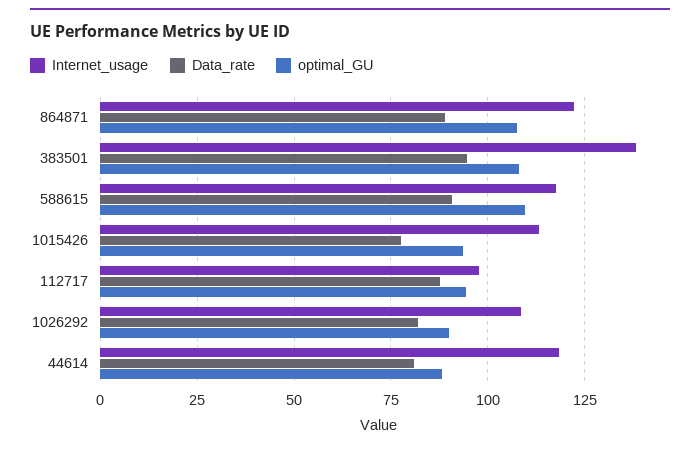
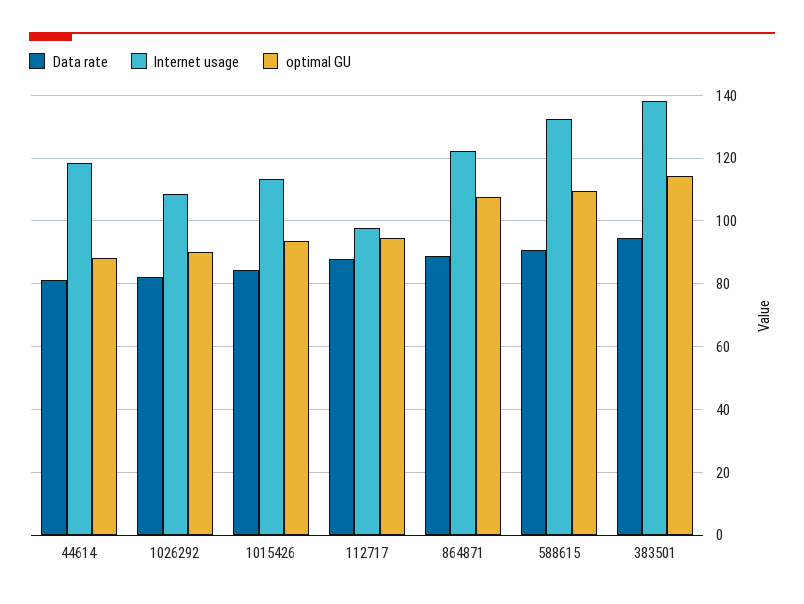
optimal_GU, 383501: 107.5 -> 114
Internet_usage, 588615: 117.5 -> 132
Data_rate, 1015426: 77.5 -> 84

